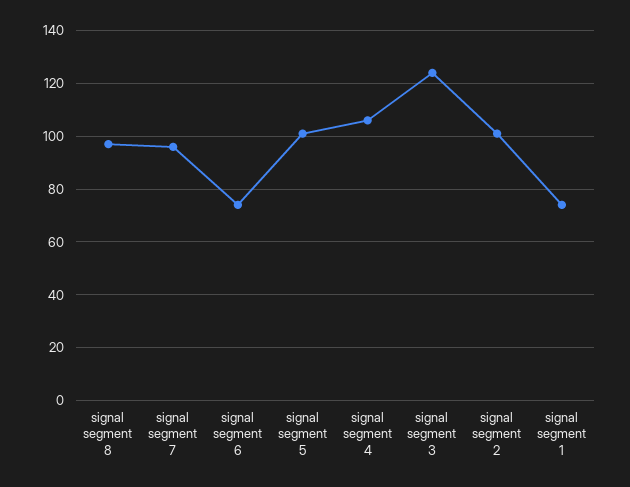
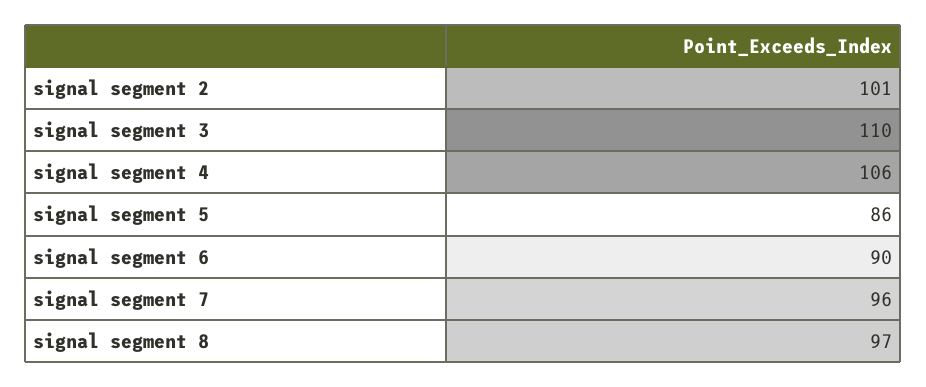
signal segment 6: 75 -> 90
signal segment 5: 100 -> 86
signal segment 3: 125 -> 110
signal segment 1: 75 -> none

